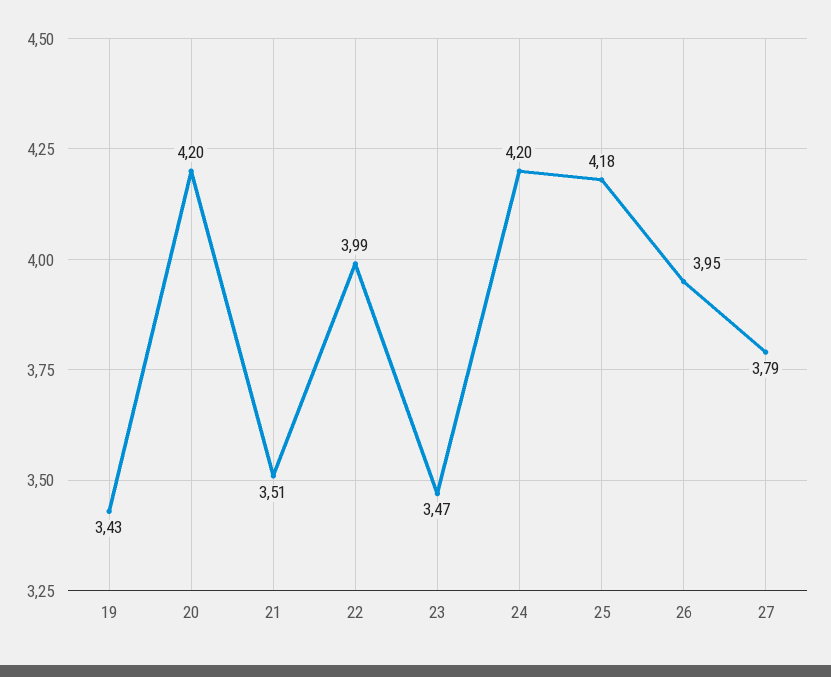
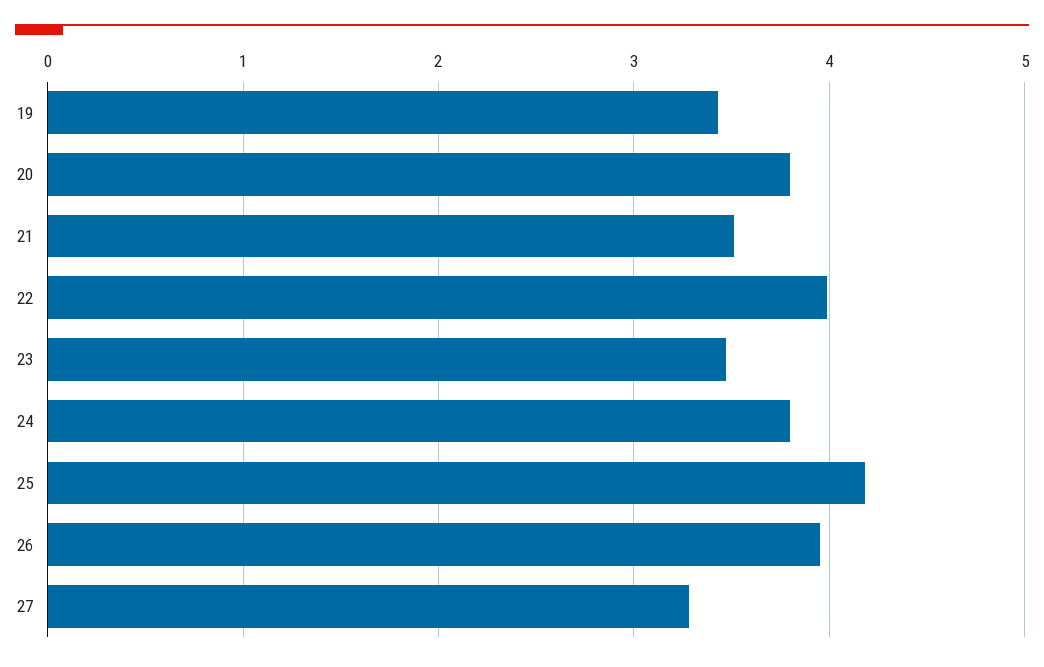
20: 4.2 -> 3.8
24: 4.2 -> 3.8
27: 3.79 -> 3.3

